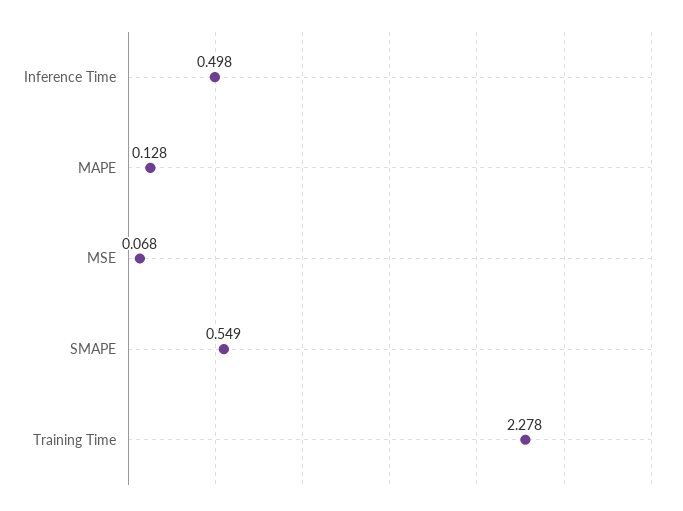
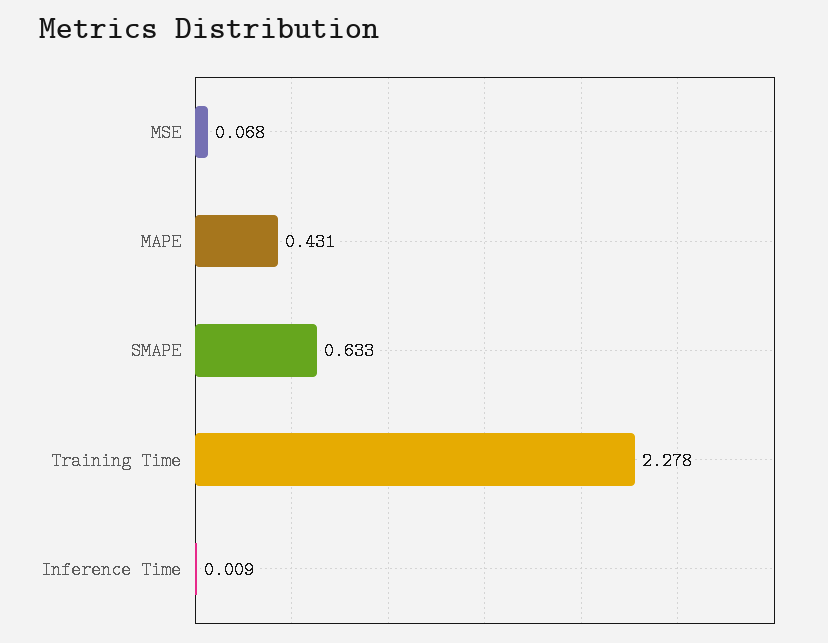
Inference Time: 0.498 -> 0.009
MAPE: 0.128 -> 0.431
SMAPE: 0.549 -> 0.633

